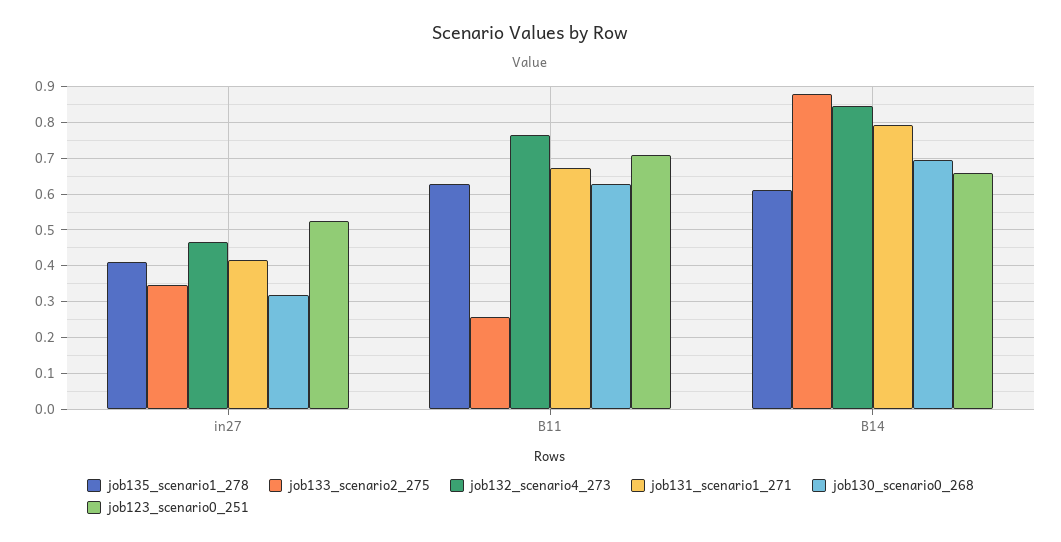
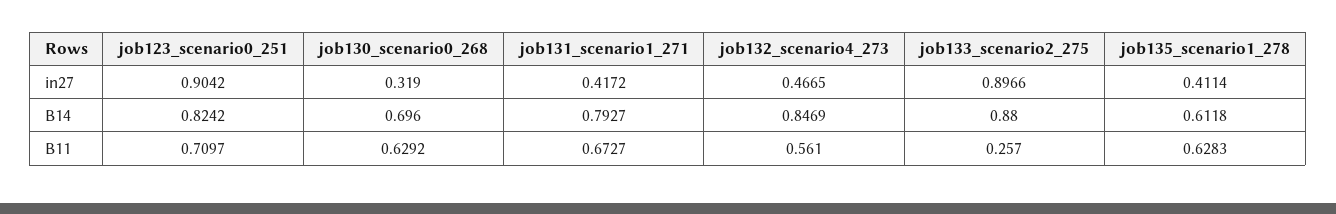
job133_scenario2_275, in27: 0.34 -> 0.8966
job123_scenario0_251, in27: 0.52 -> 0.9042
job132_scenario4_273, B11: 0.76 -> 0.561
job123_scenario0_251, B14: 0.66 -> 0.8242

